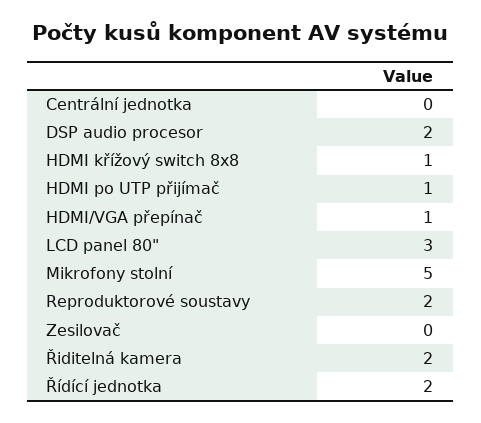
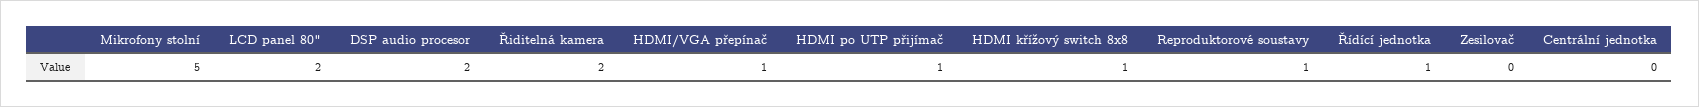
LCD panel 80": 3 -> 2
Reproduktorové soustavy: 2 -> 1
Řídící jednotka: 2 -> 1

